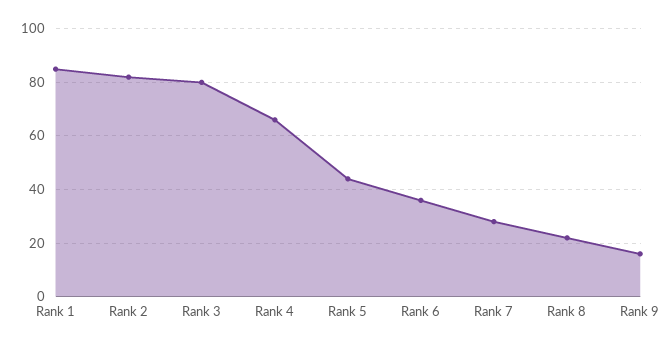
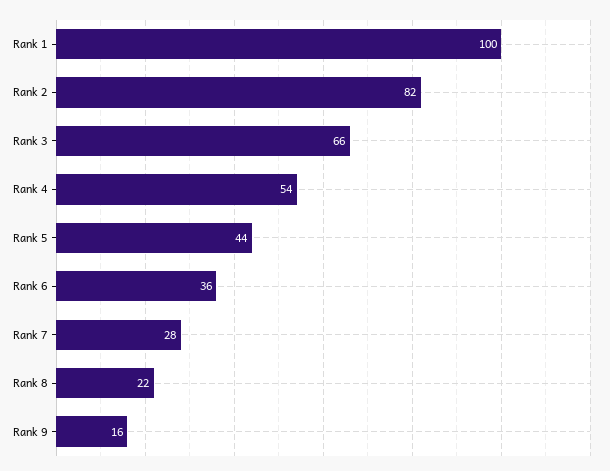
Rank 1: 85 -> 100
Rank 3: 80 -> 66
Rank 4: 65 -> 54

